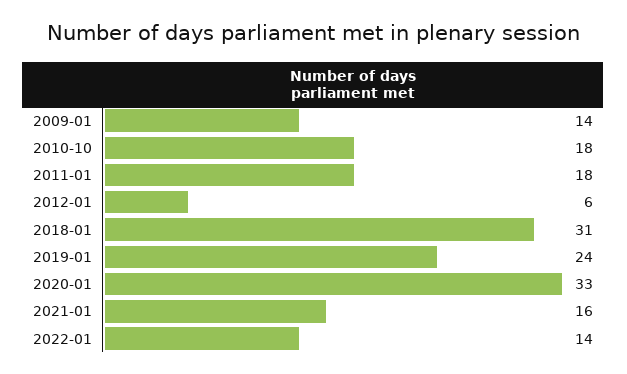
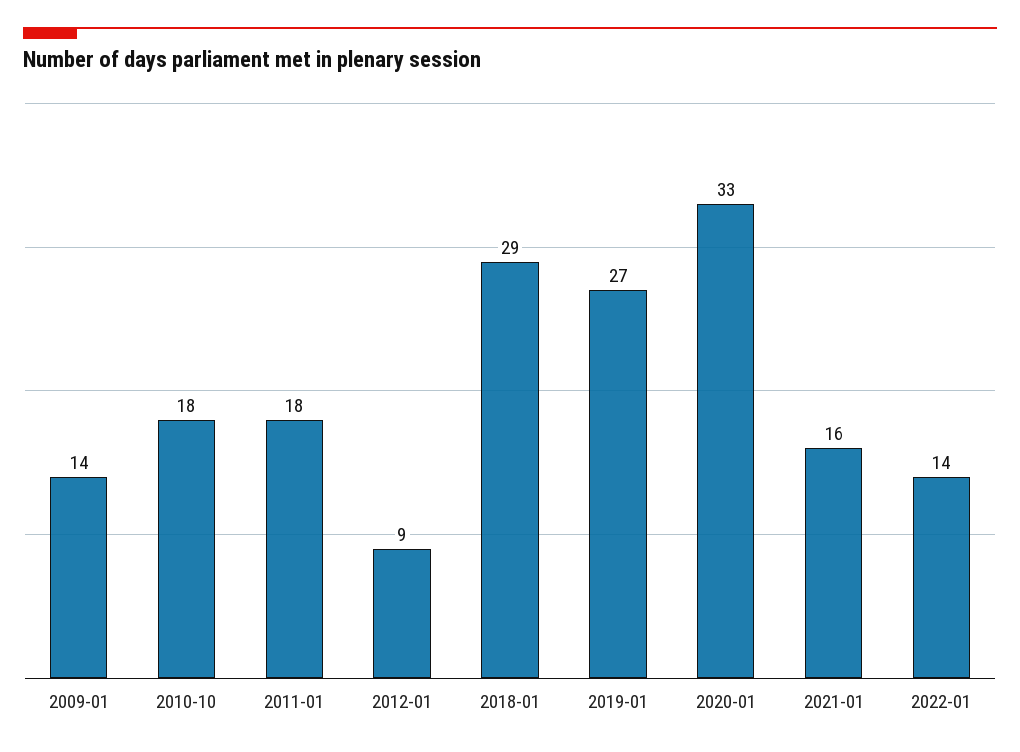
2012-01: 6 -> 9
2018-01: 31 -> 29
2019-01: 24 -> 27

